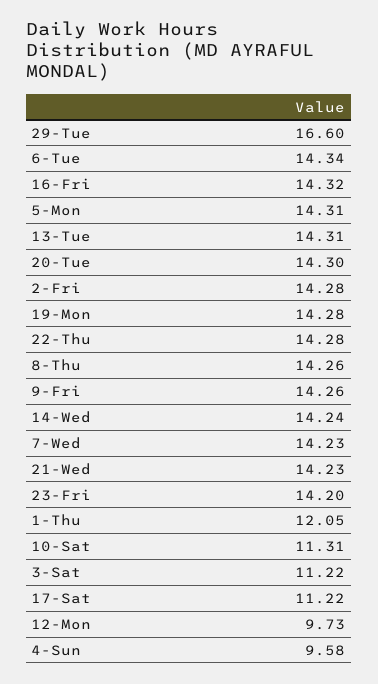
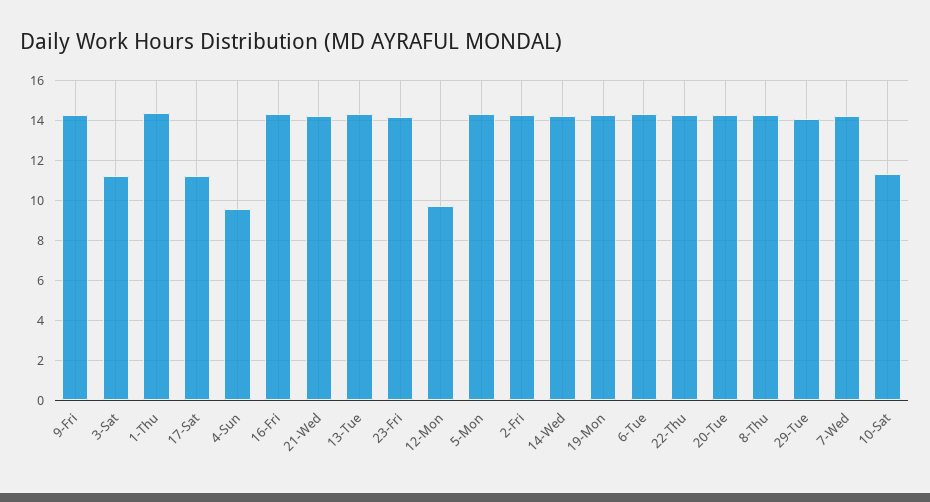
29-Tue: 16.6 -> 14
1-Thu: 12.05 -> 14.5

